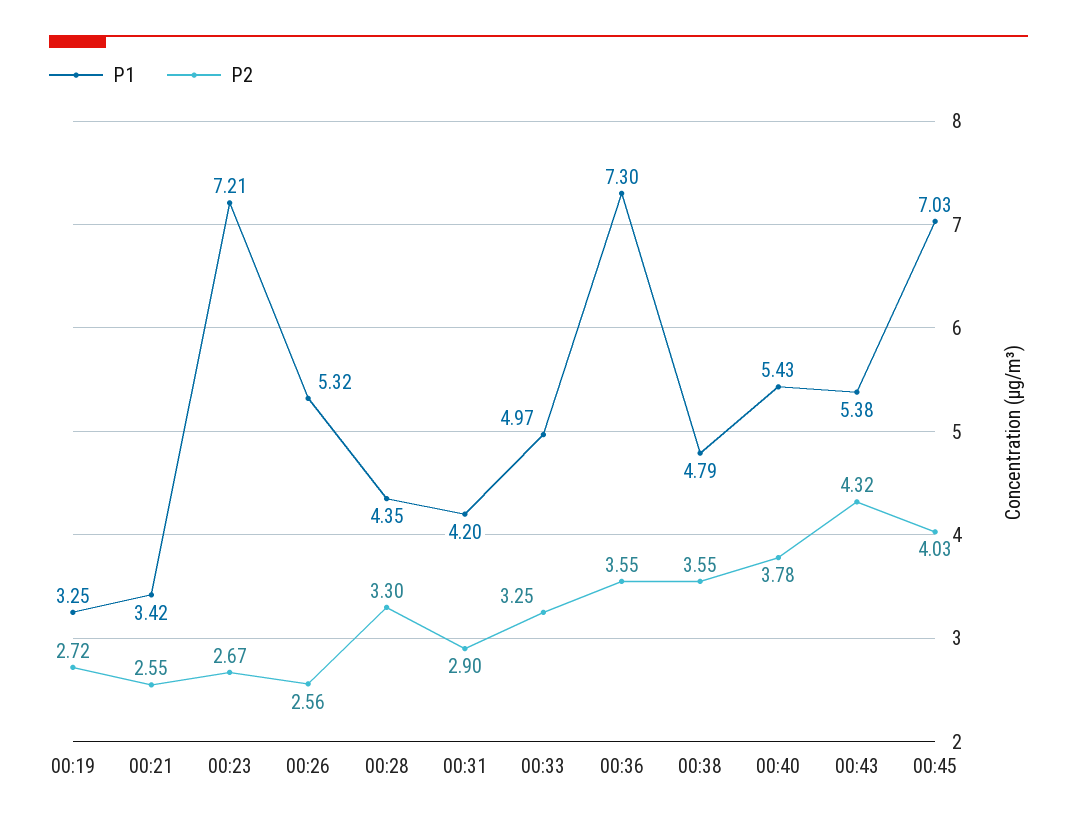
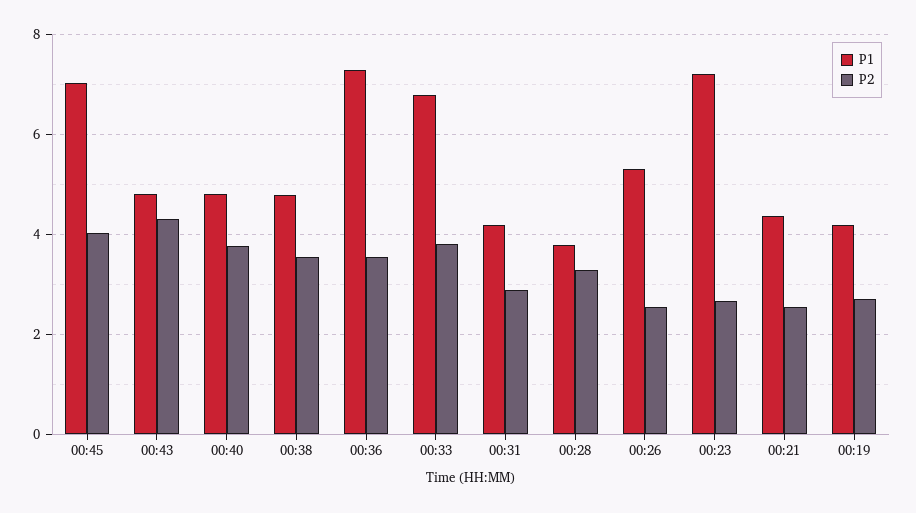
P1, 00:19: 3.25 -> 4.2
P1, 00:21: 3.42 -> 4.4
P1, 00:28: 4.35 -> 3.8
P1, 00:33: 4.97 -> 6.8
P2, 00:33: 3.25 -> 3.8
P1, 00:40: 5.43 -> 4.8
P1, 00:43: 5.38 -> 4.8

